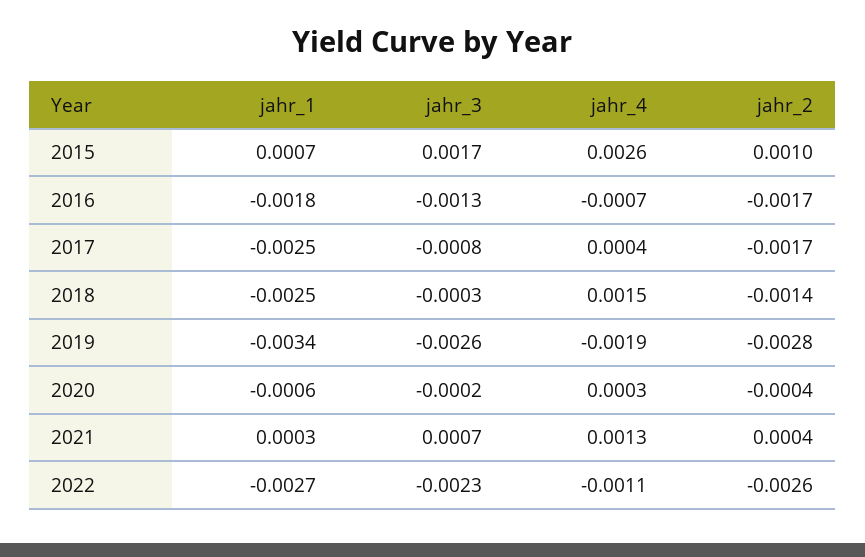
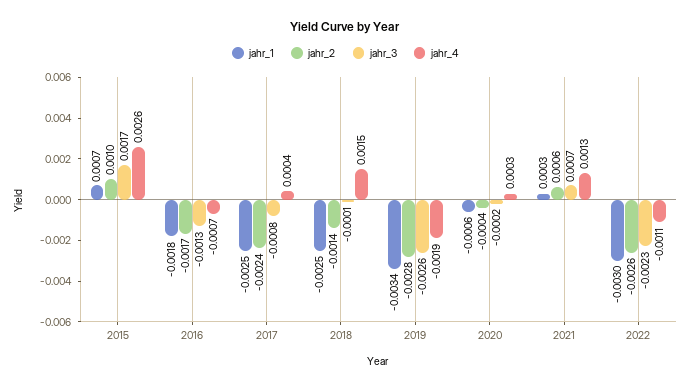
jahr_2, 2017: -0.0017 -> -0.0024
jahr_3, 2018: -0.0003 -> -0.0001
jahr_2, 2021: 0.0004 -> 0.0006
jahr_1, 2022: -0.0027 -> -0.003

